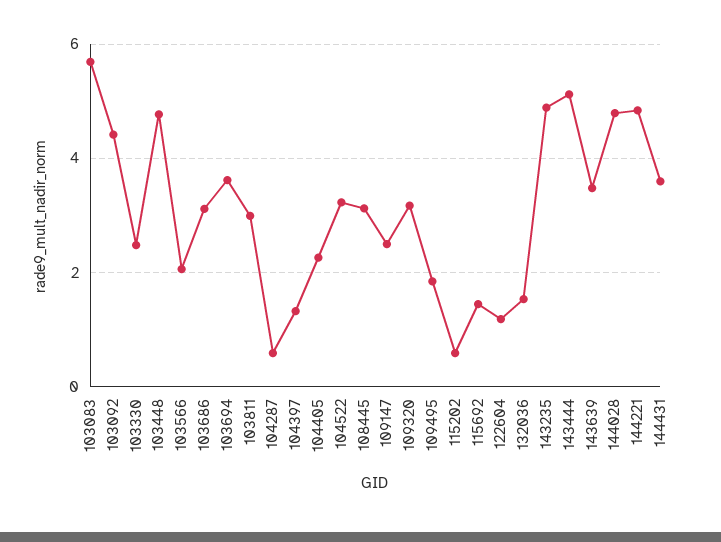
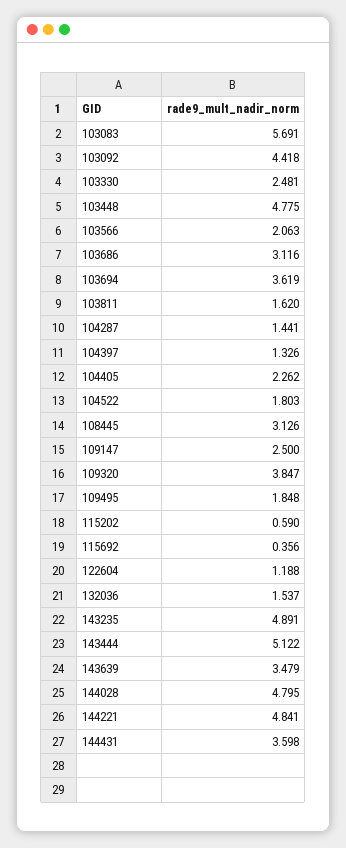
103811: 3 -> 1.62
104287: 0.6 -> 1.441
104522: 3.2 -> 1.803
109320: 3.2 -> 3.847
115692: 1.4 -> 0.356

